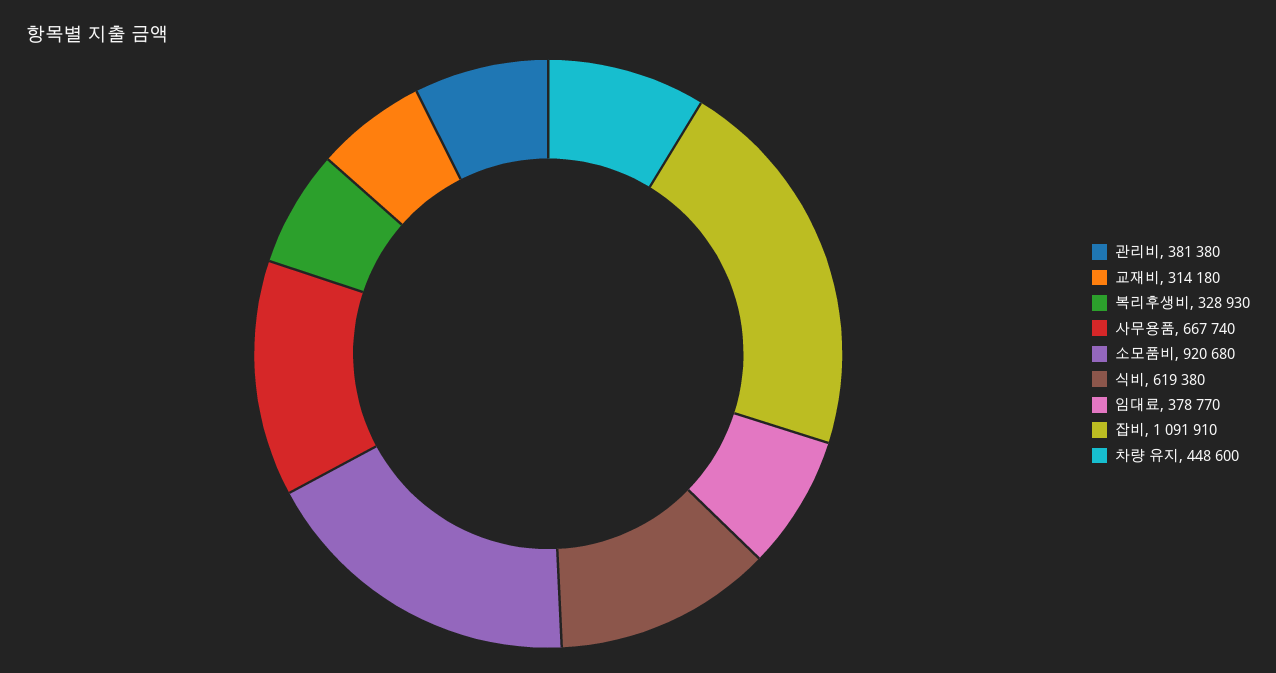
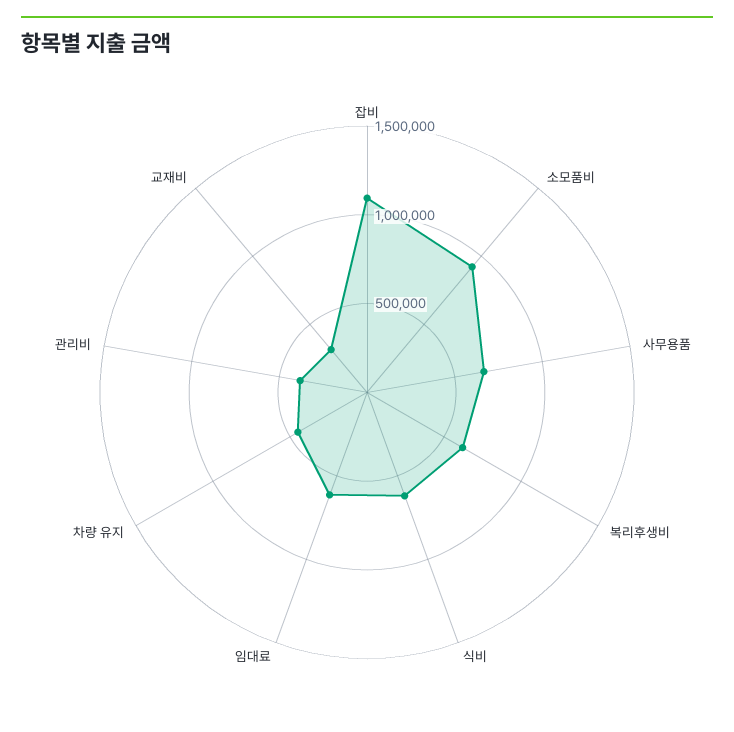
복리후생비: 328930 -> 600000
임대료: 378770 -> 600000

